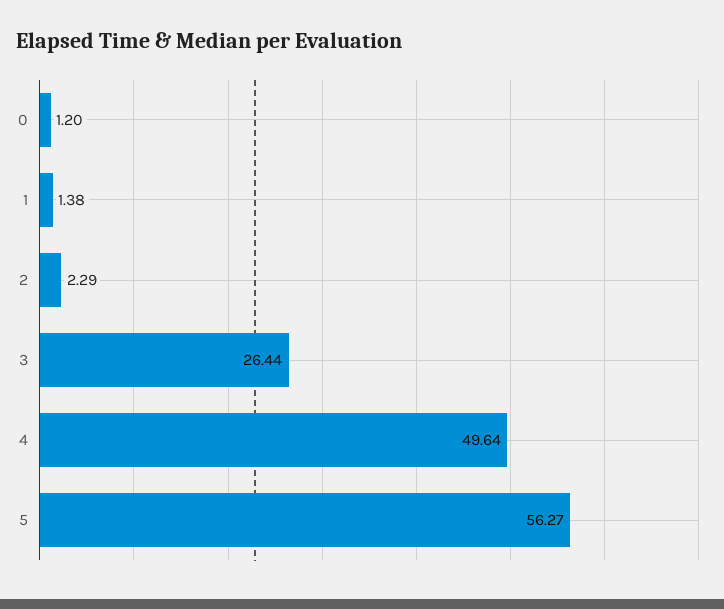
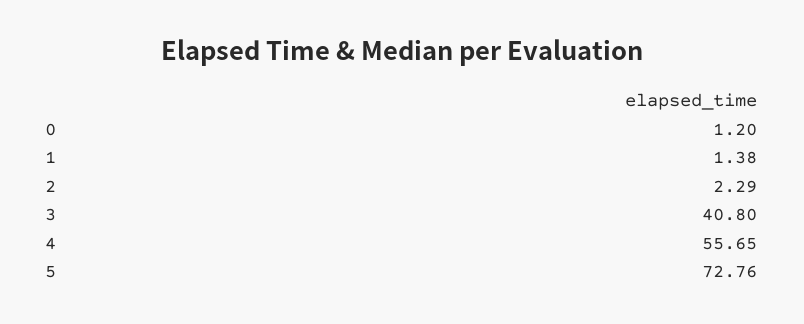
3: 26.44 -> 40.8
4: 49.64 -> 55.65
5: 56.27 -> 72.76

